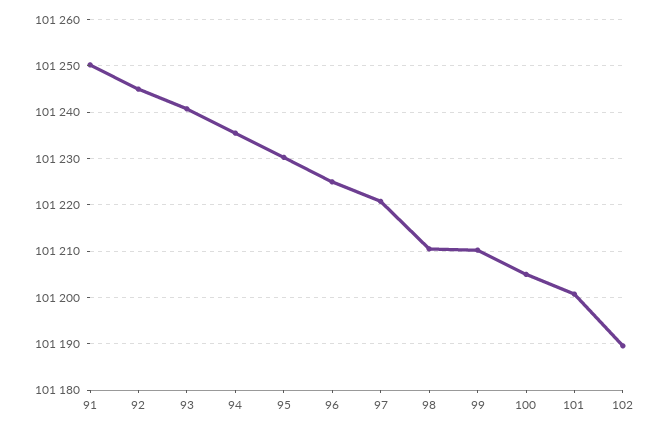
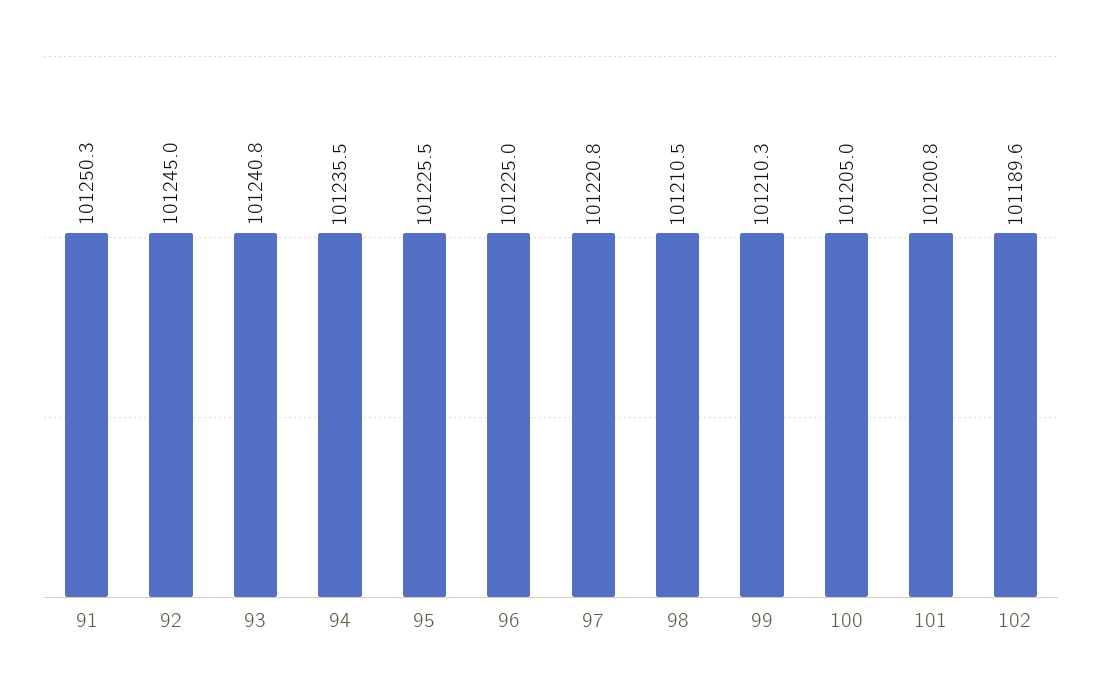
95: 101230 -> 101225.5

